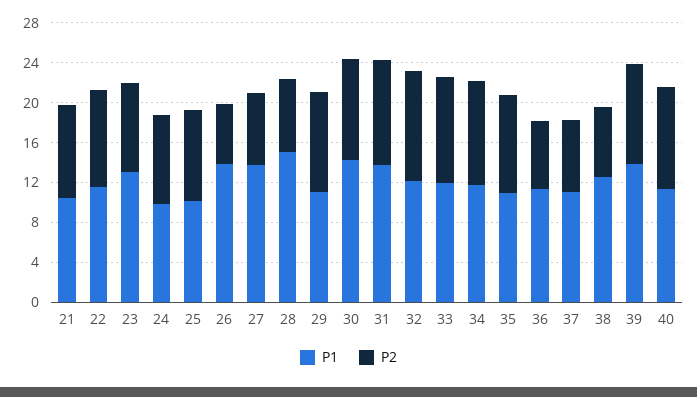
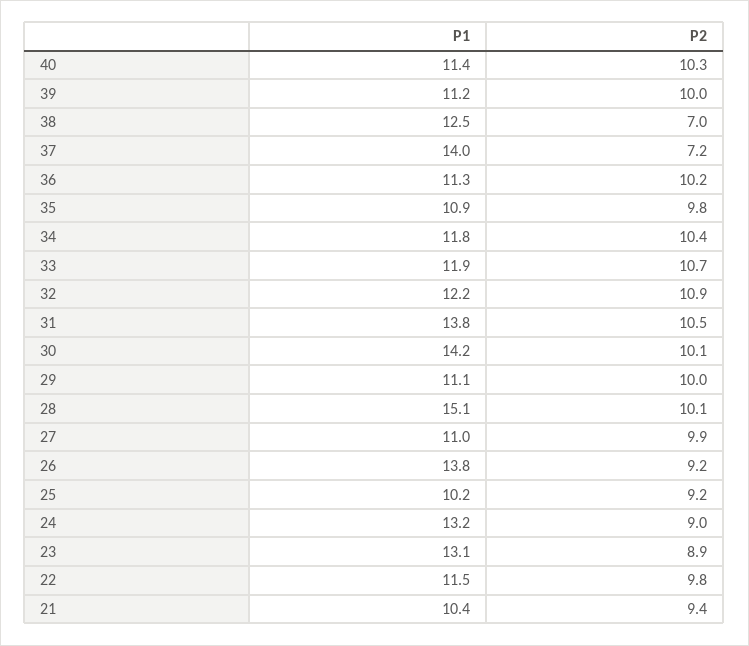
P1, 24: 10 -> 13.2
P2, 26: 6 -> 9.2
P1, 27: 14 -> 11
P2, 27: 7 -> 9.9
P2, 28: 7 -> 10.1
P2, 36: 7 -> 10.2
P1, 37: 11 -> 14
P1, 39: 14 -> 11.2

